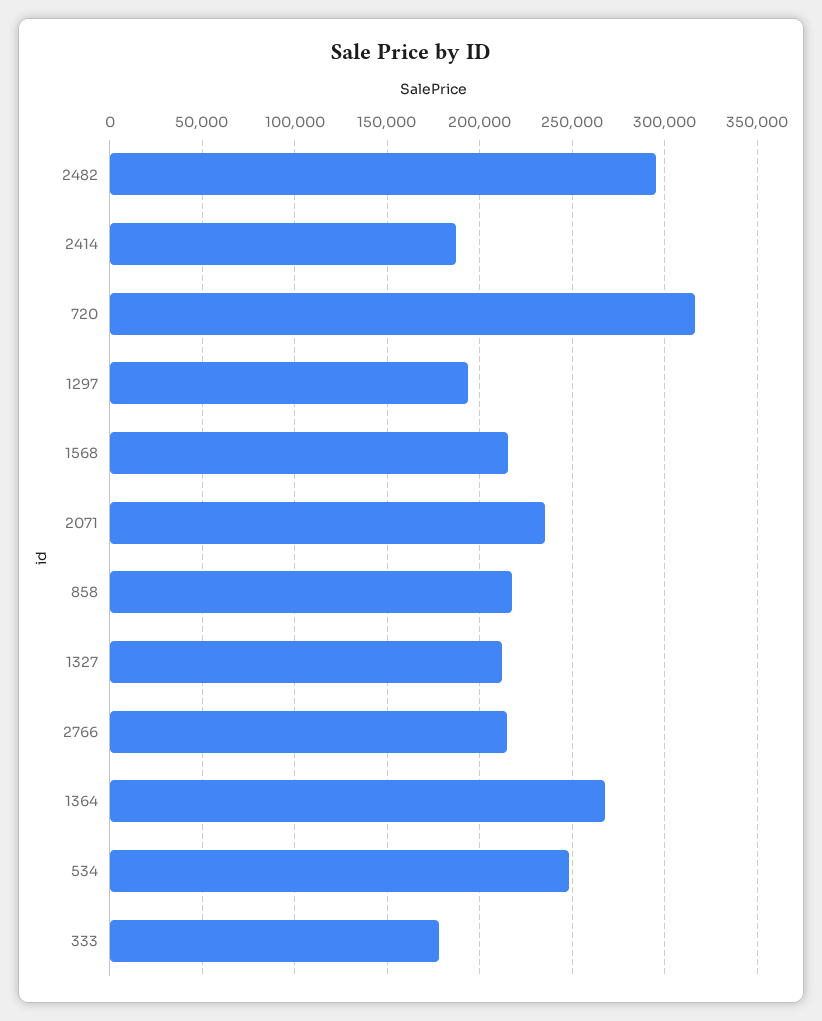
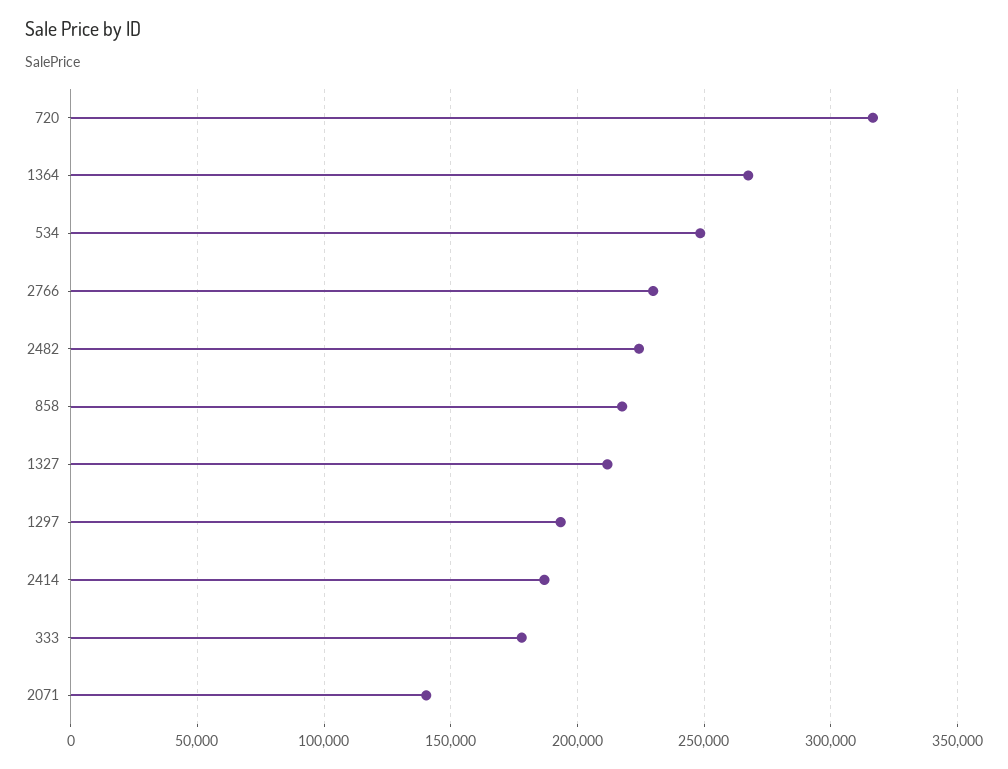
2482: 295000 -> 225000
1568: 215000 -> none
2071: 235000 -> 140000
2766: 215000 -> 230000

